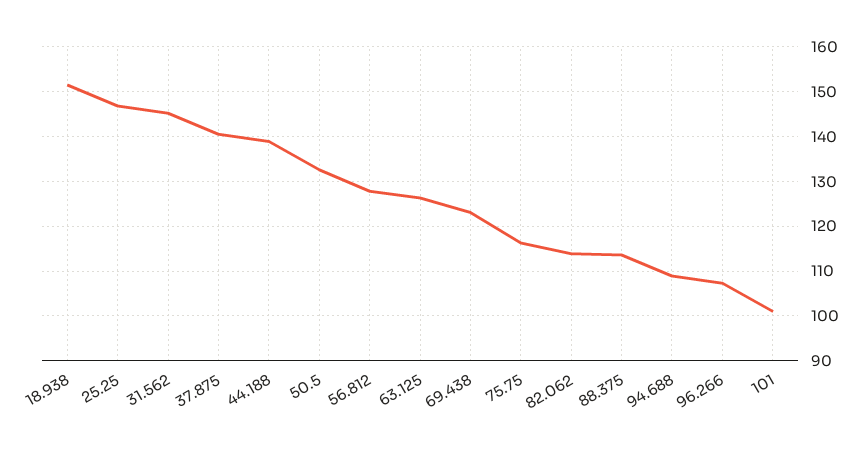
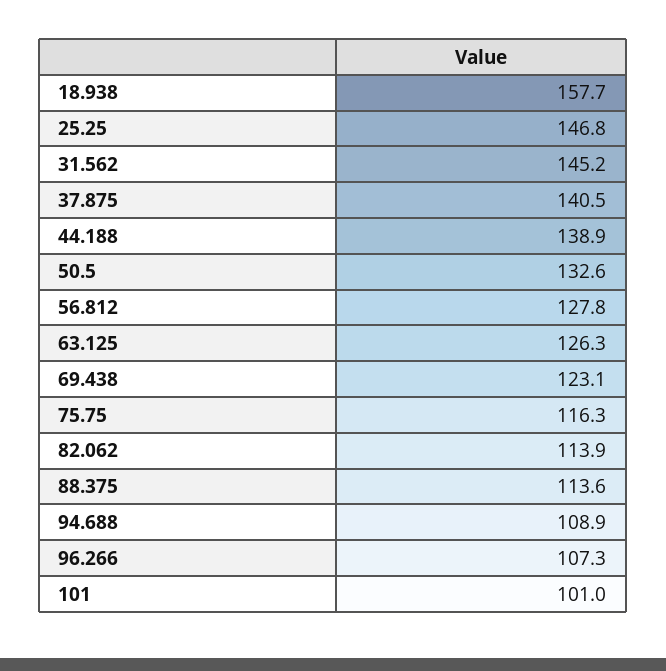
18.938: 152 -> 157.7

